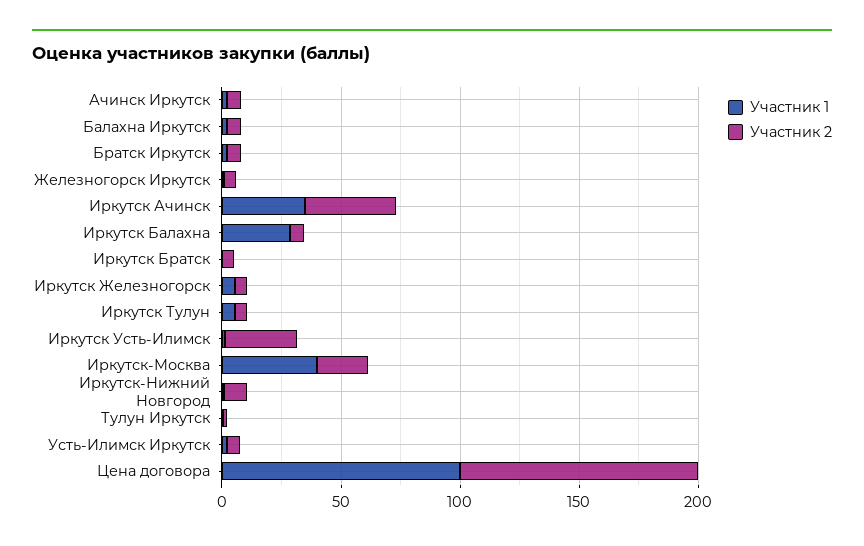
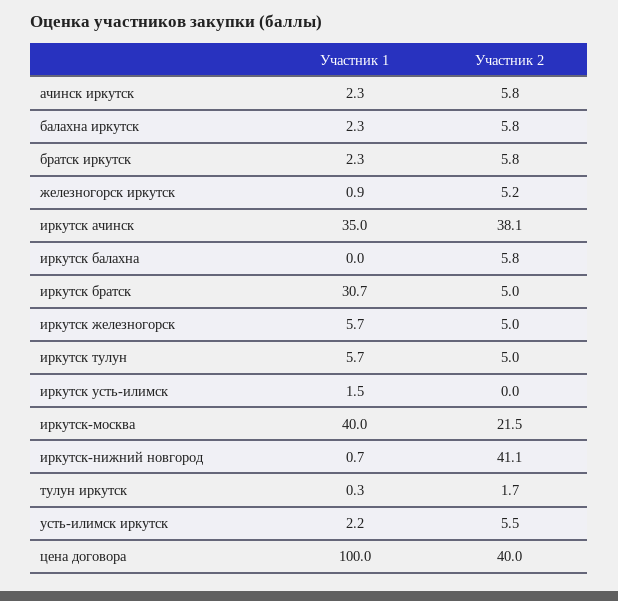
Участник 1, Иркутск Балахна: 30 -> 0
Участник 1, Иркутск Братск: 0 -> 30.7
Участник 2, Иркутск Усть-Илимск: 30 -> 0
Участник 2, Иркутск-Нижний Новгород: 10 -> 41.1
Участник 2, Цена договора: 100 -> 40

